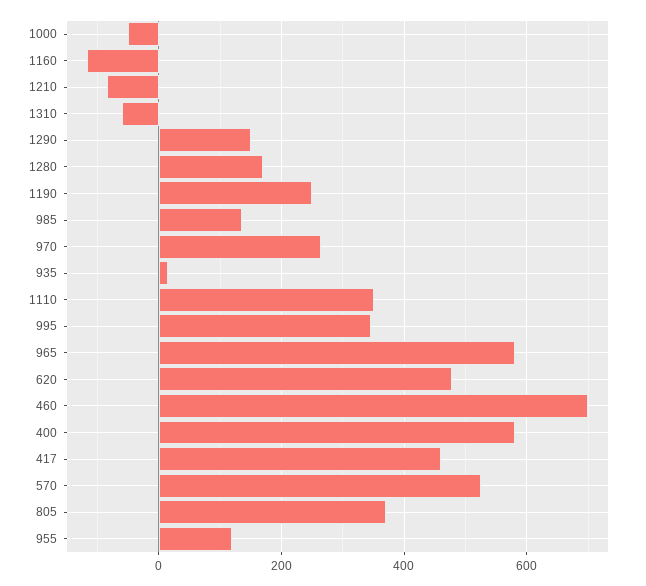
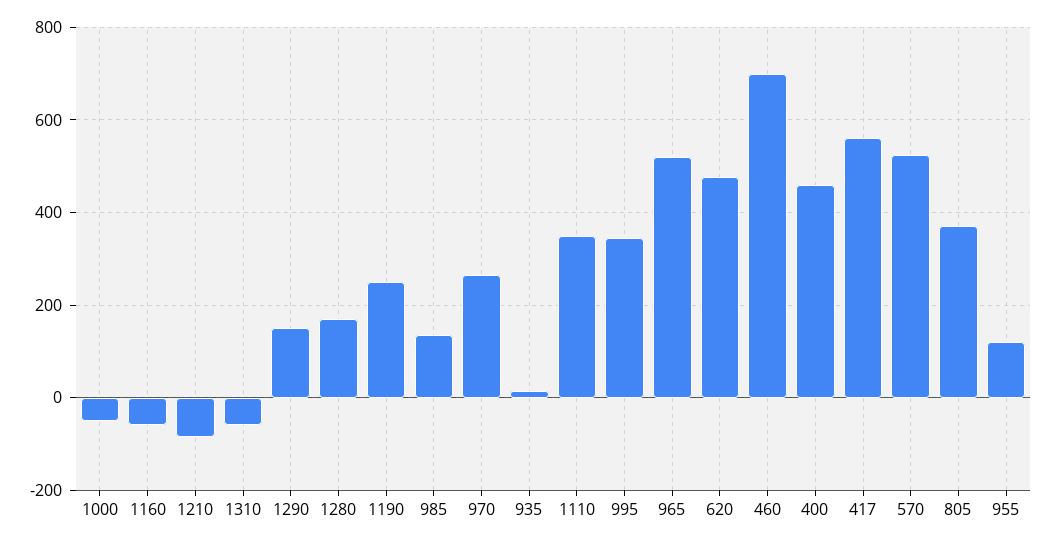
1160: -120 -> -60
965: 580 -> 520
400: 580 -> 460
417: 460 -> 560

